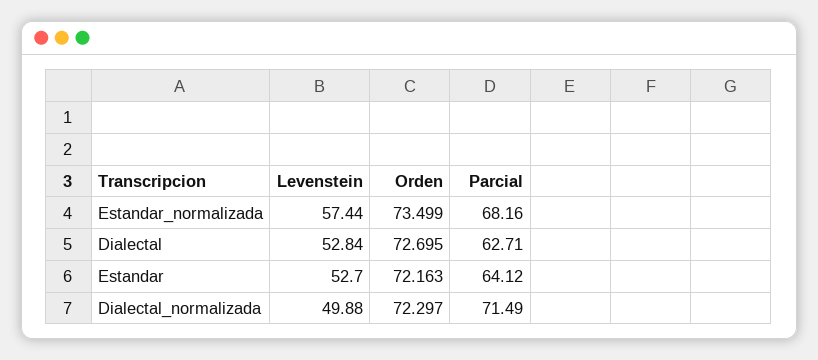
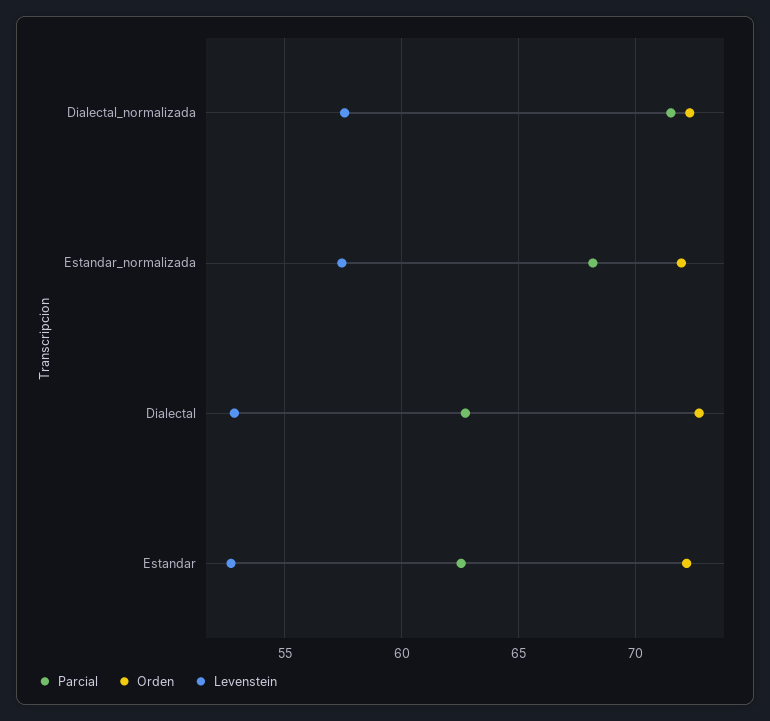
Orden, Estandar_normalizada: 73.499 -> 72
Parcial, Estandar: 64.12 -> 62.5
Levenstein, Dialectal_normalizada: 49.88 -> 57.5

